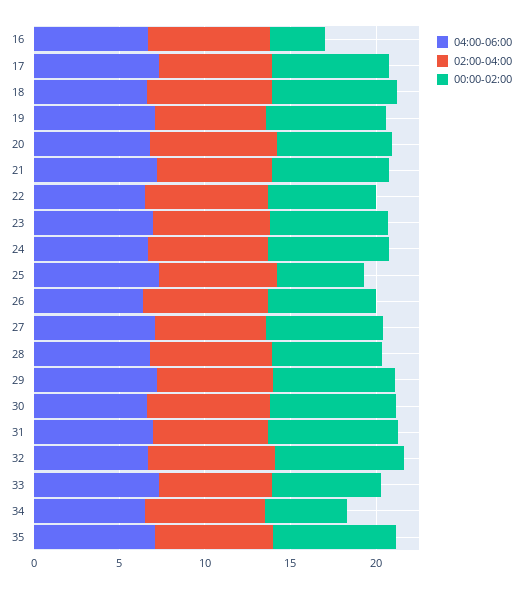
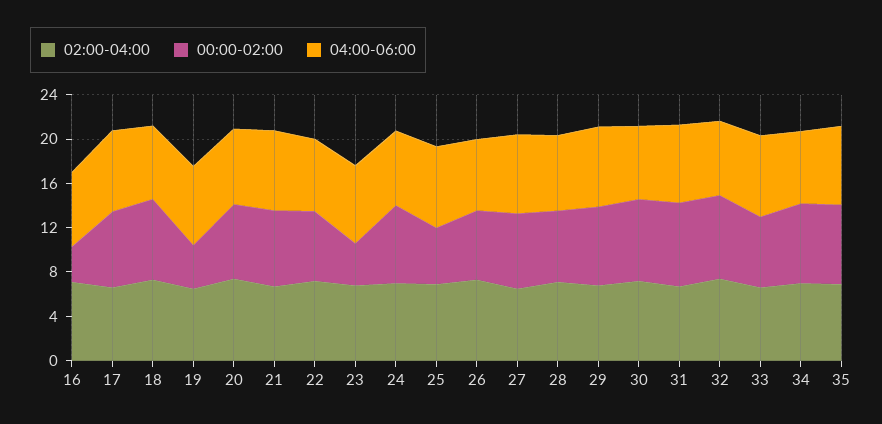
00:00-02:00, 19: 7 -> 4
00:00-02:00, 23: 7 -> 4
00:00-02:00, 34: 5 -> 7

